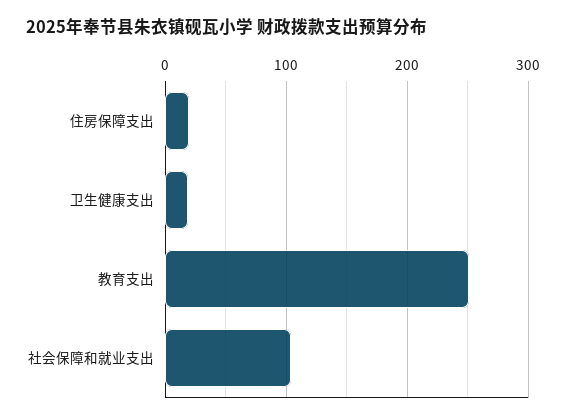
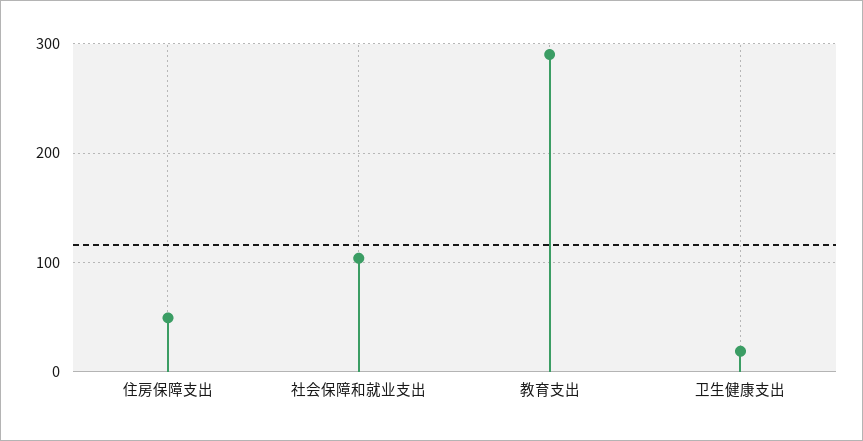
住房保障支出: 20 -> 50
教育支出: 250 -> 290

